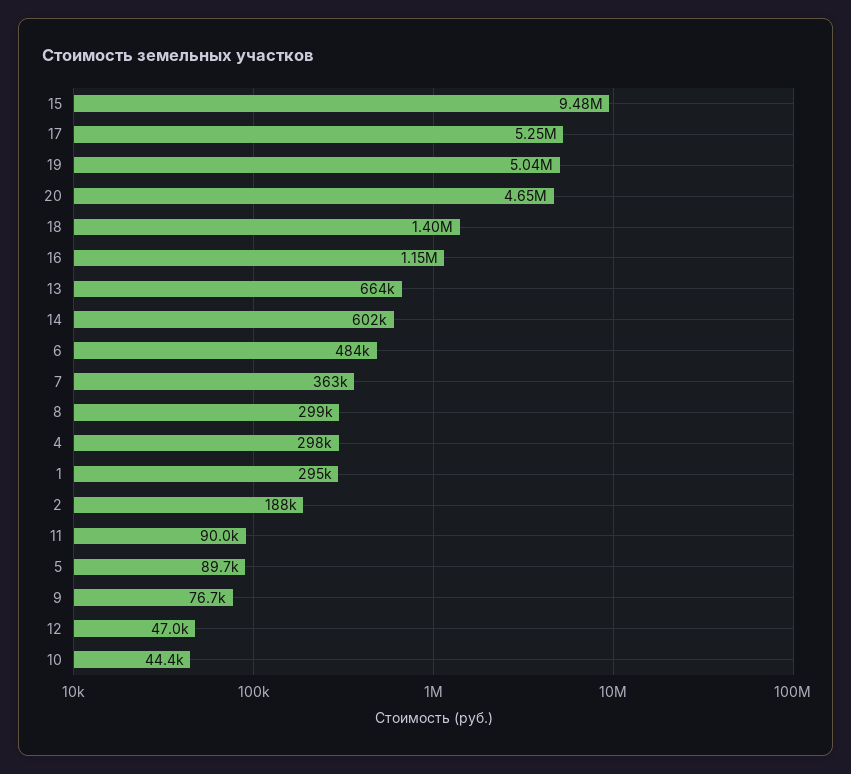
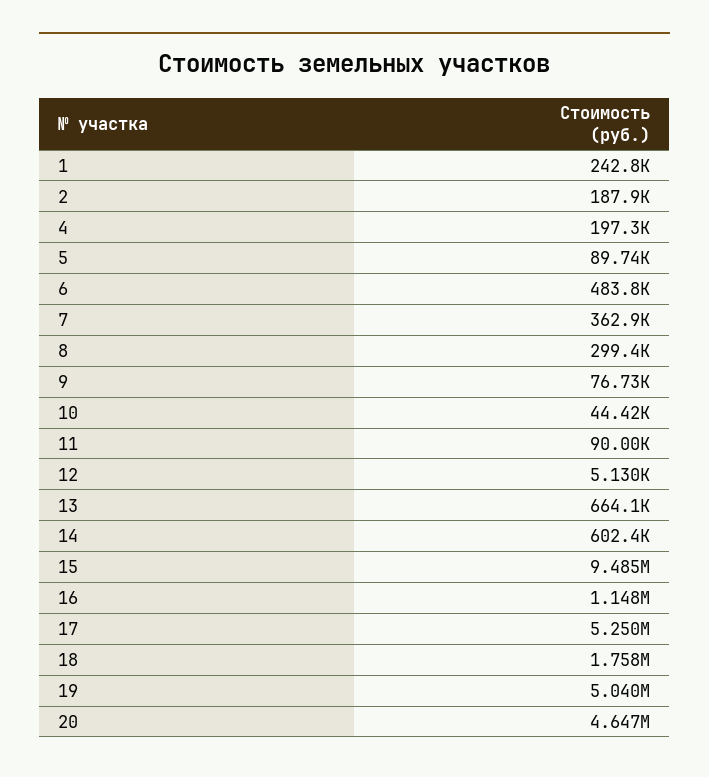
18: 1400000 -> 1758000
4: 298000 -> 197300
1: 295000 -> 242800
12: 47000 -> 5130

